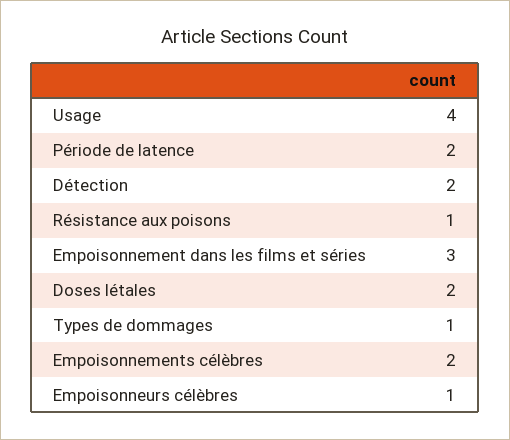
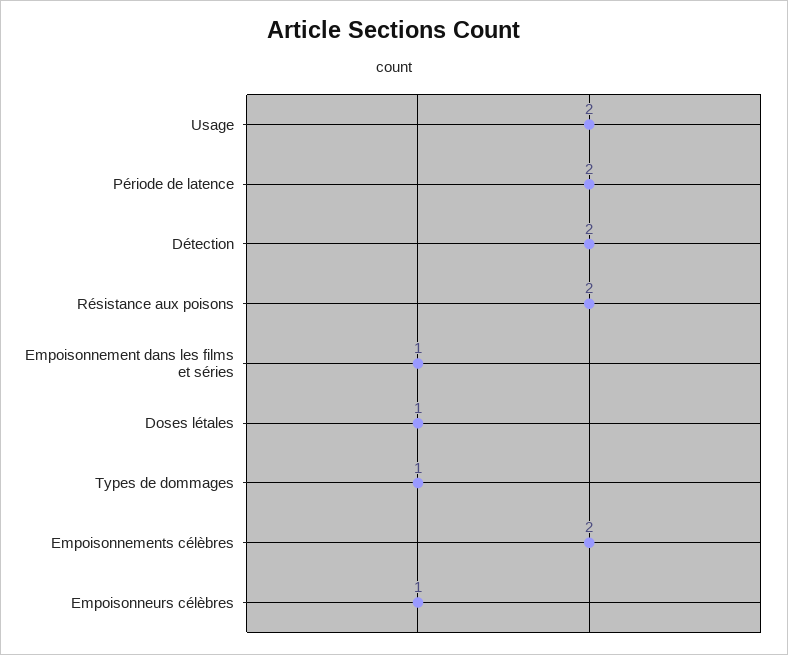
Usage: 4 -> 2
Résistance aux poisons: 1 -> 2
Empoisonnement dans les films et séries: 3 -> 1
Doses létales: 2 -> 1

